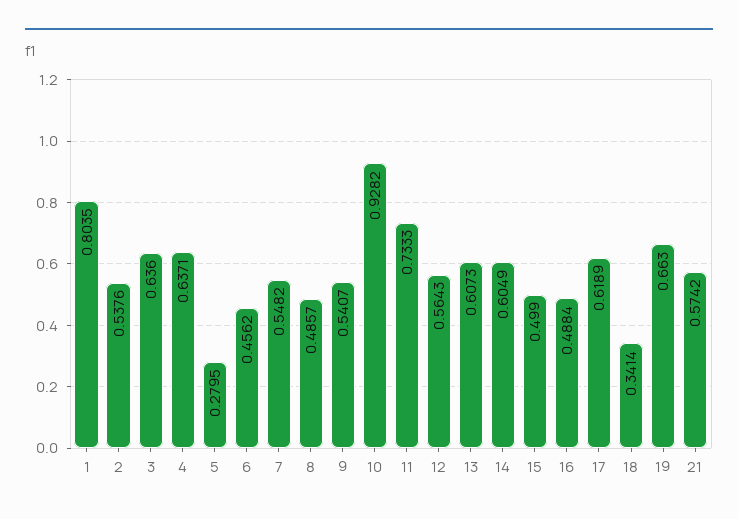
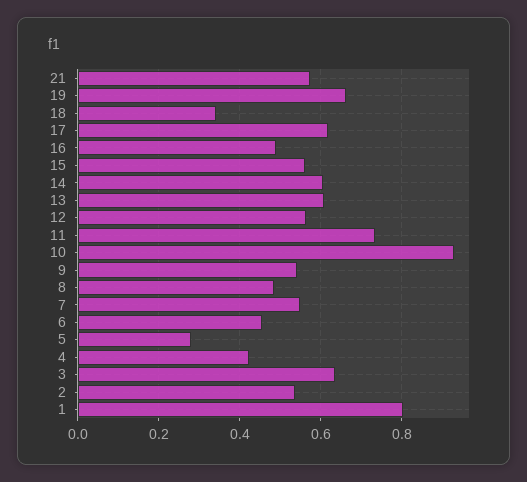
4: 0.6371 -> 0.42
15: 0.499 -> 0.56

